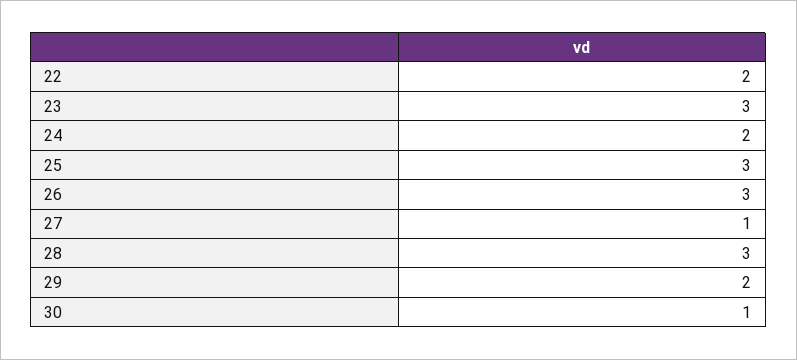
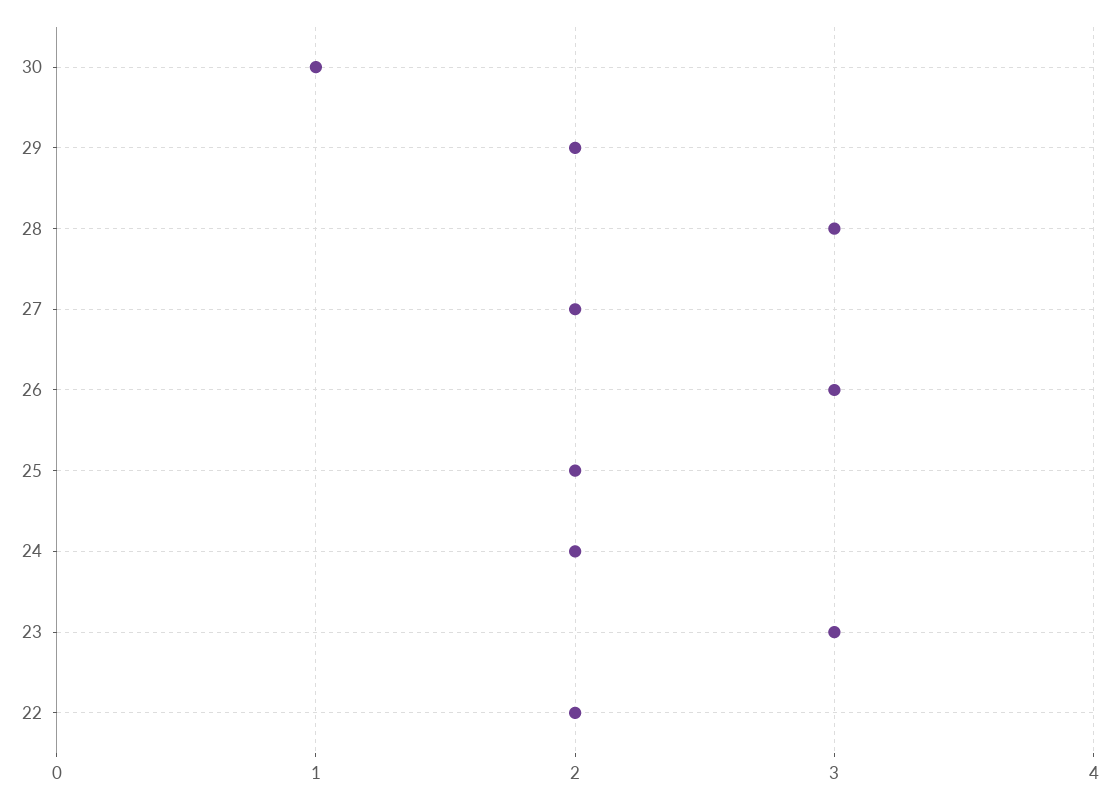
25: 3 -> 2
27: 1 -> 2

